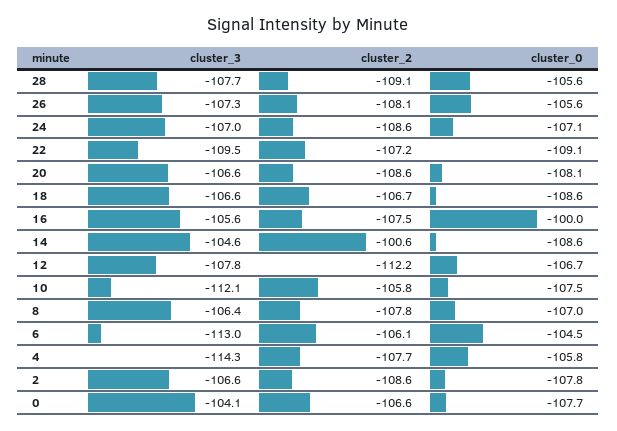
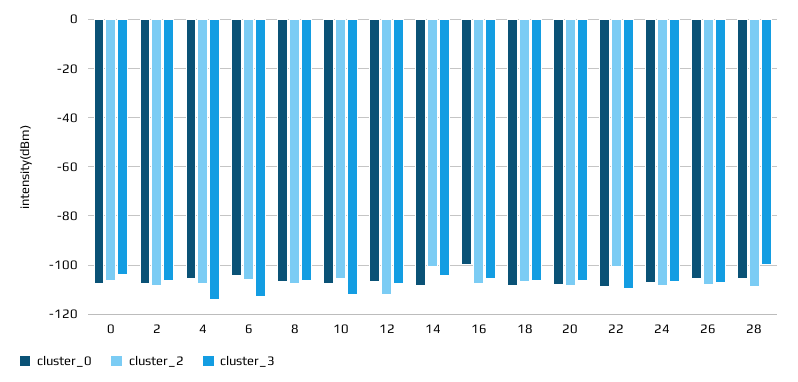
cluster_3, 28: -107.7 -> -100
cluster_2, 22: -107.2 -> -100

